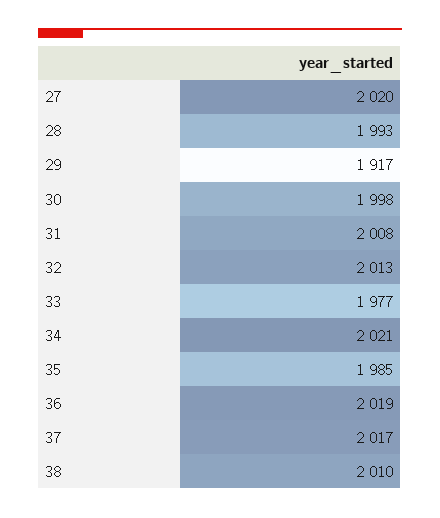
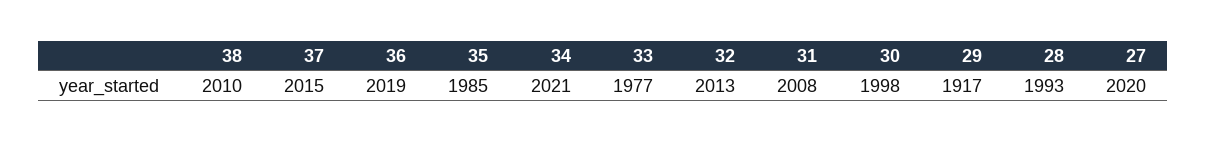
37: 2017 -> 2015

